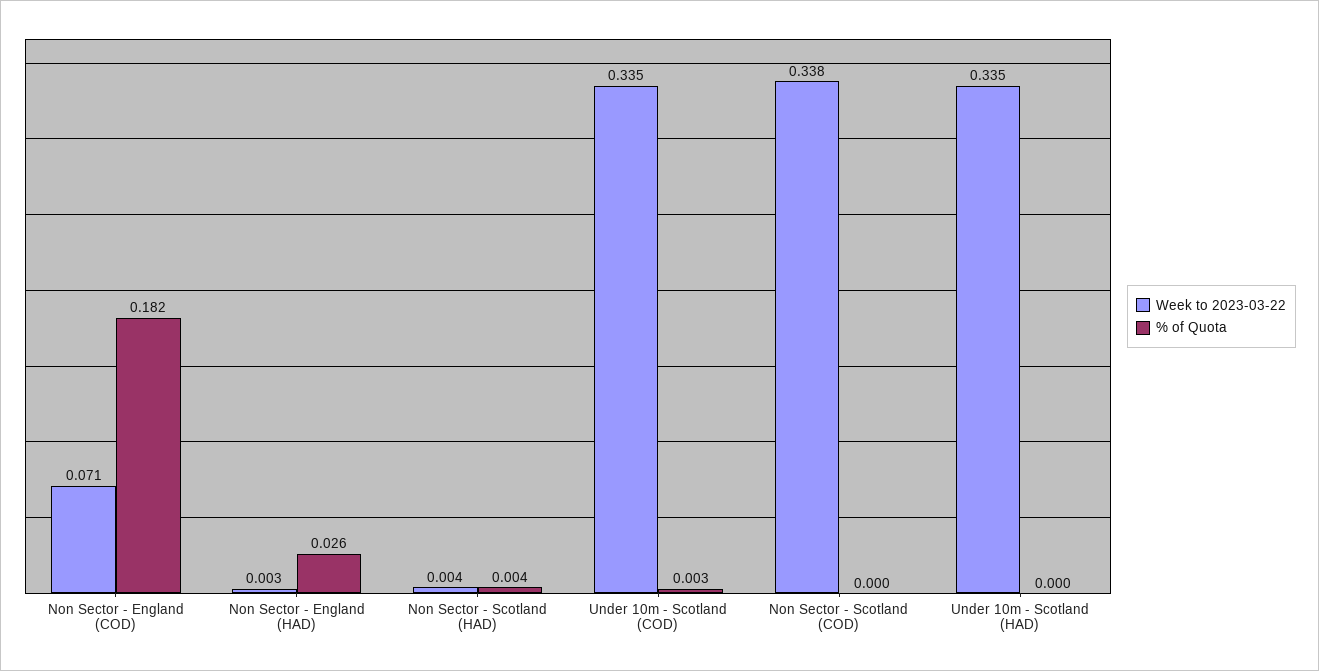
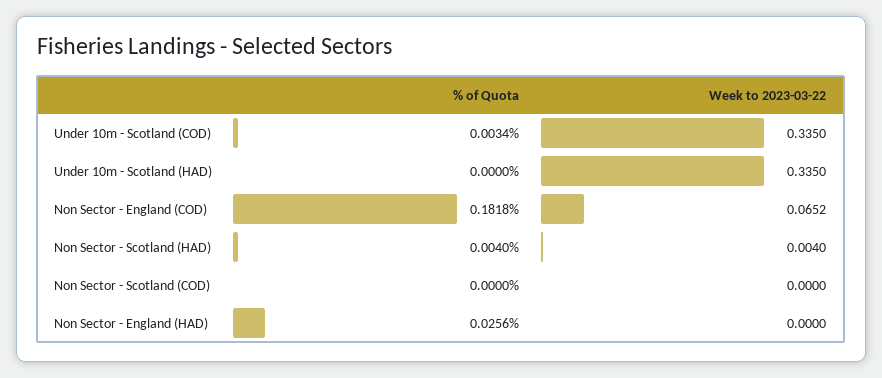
Week to 2023-03-22, Non Sector - England (COD): 0.071 -> 0.0652
Week to 2023-03-22, Non Sector - England (HAD): 0.003 -> 0
Week to 2023-03-22, Non Sector - Scotland (COD): 0.338 -> 0

